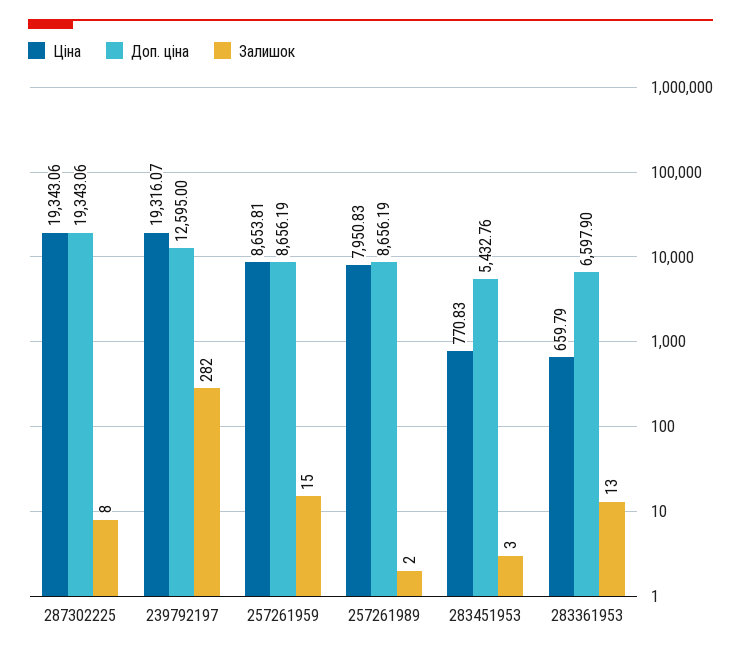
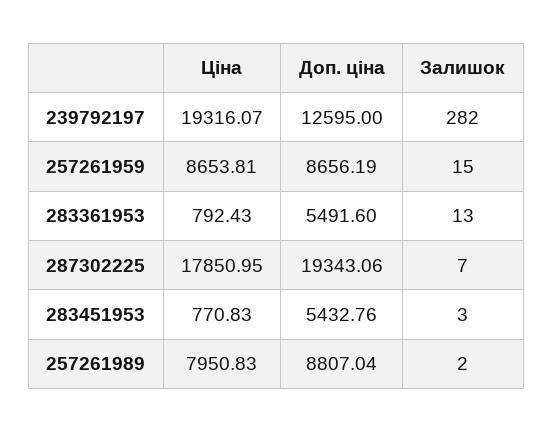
Ціна, 287302225: 19343.06 -> 17850.95
Залишок, 287302225: 8 -> 7
Доп. ціна, 257261989: 8656.19 -> 8807.04
Ціна, 283361953: 659.79 -> 792.43
Доп. ціна, 283361953: 6597.9 -> 5491.6

